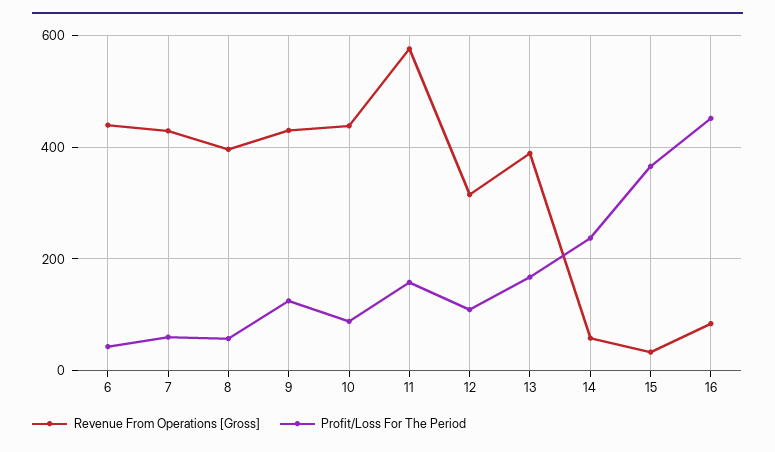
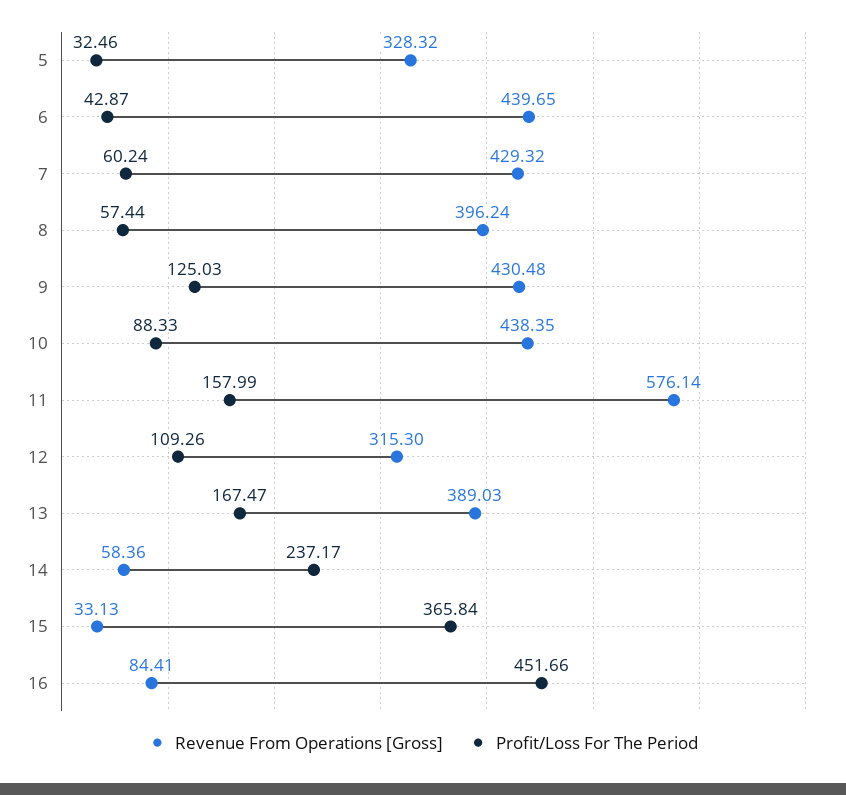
Revenue From Operations [Gross], 5: none -> 328.32
Profit/Loss For The Period, 5: none -> 32.46

